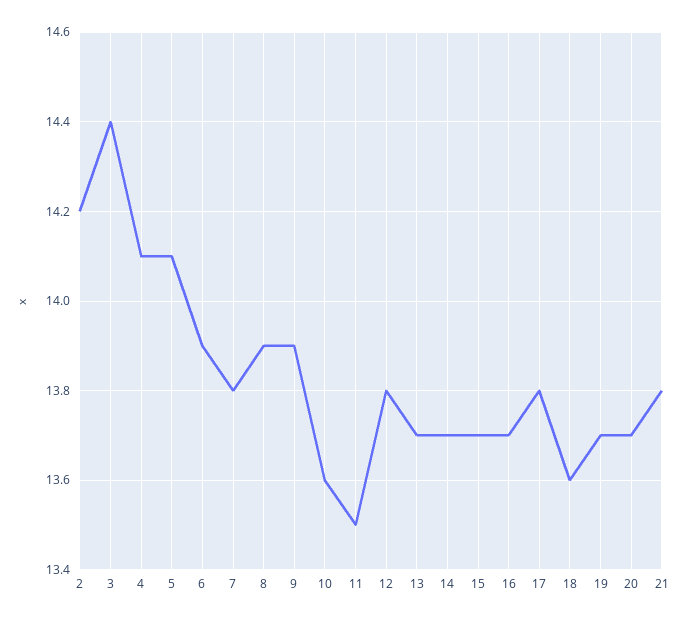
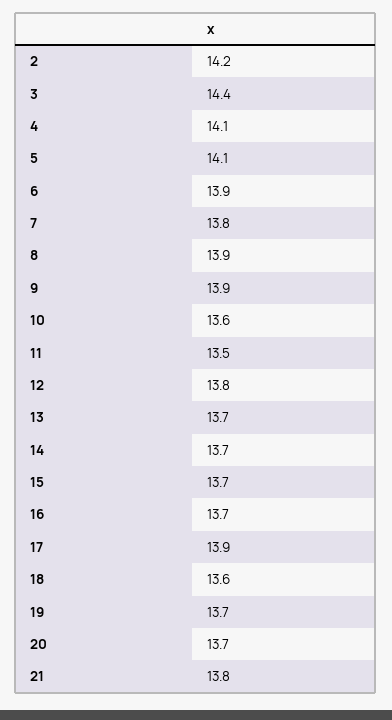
17: 13.8 -> 13.9

